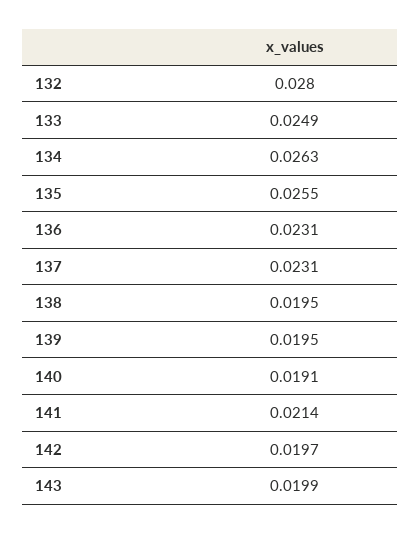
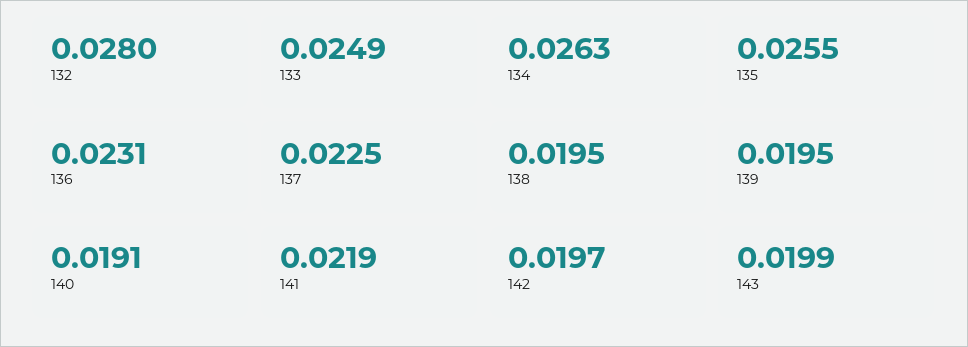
137: 0.0231 -> 0.0225
141: 0.0214 -> 0.0219

